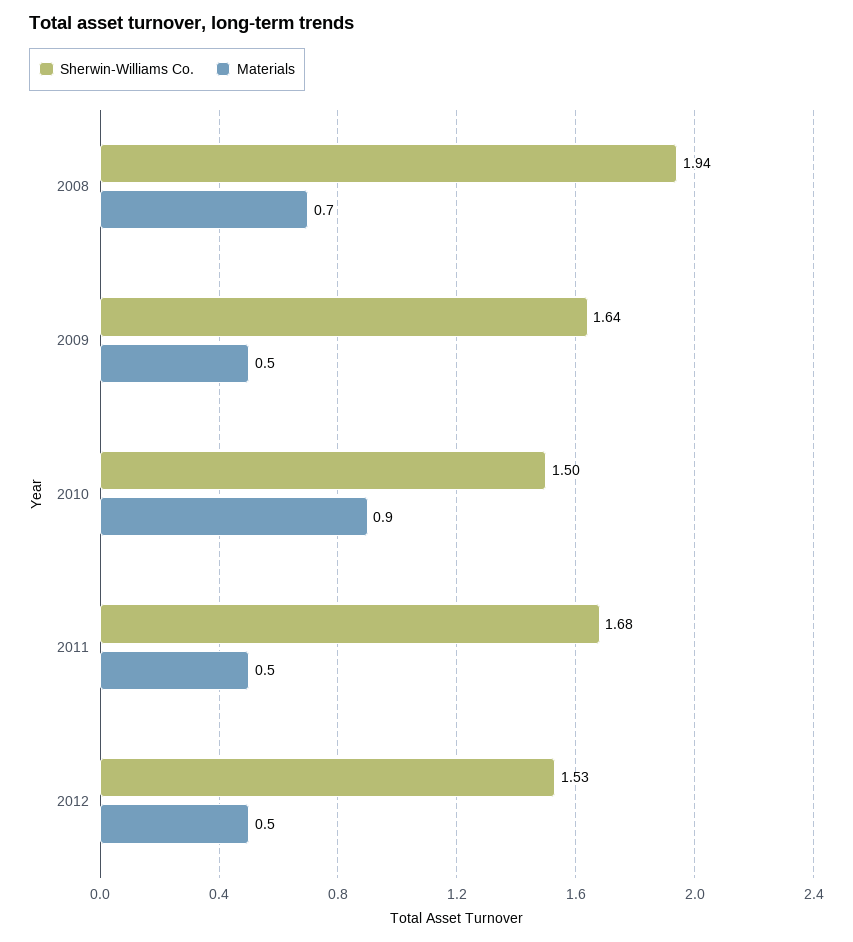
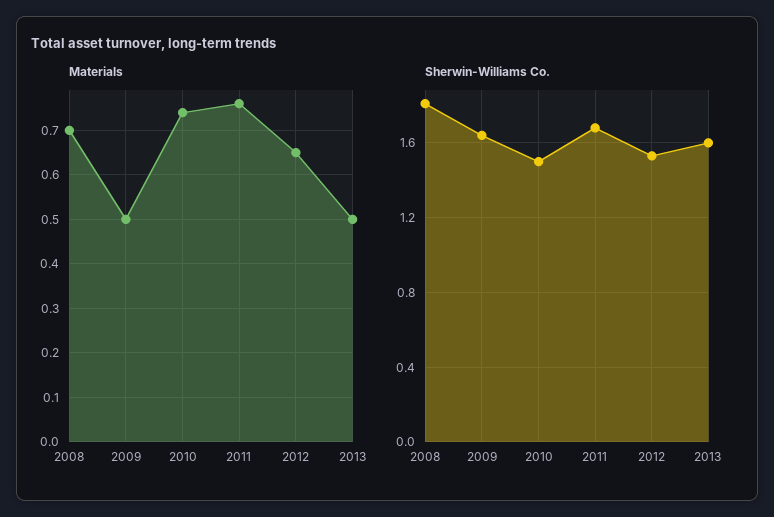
Sherwin-Williams Co., 2008: 1.94 -> 1.8
Materials, 2010: 0.9 -> 0.75
Materials, 2011: 0.5 -> 0.75
Materials, 2012: 0.5 -> 0.65
Materials, 2013: none -> 0.5
Sherwin-Williams Co., 2013: none -> 1.6

